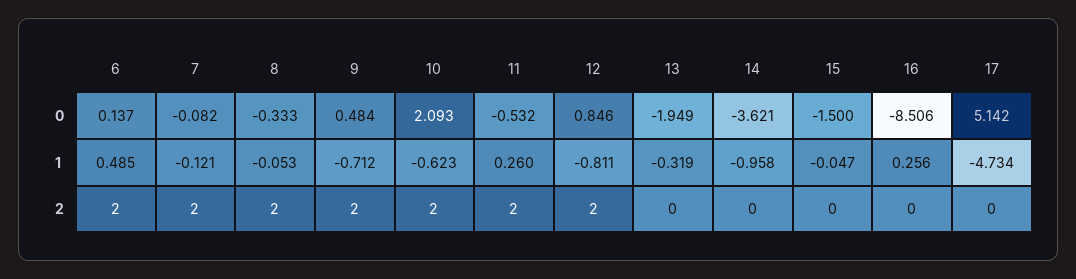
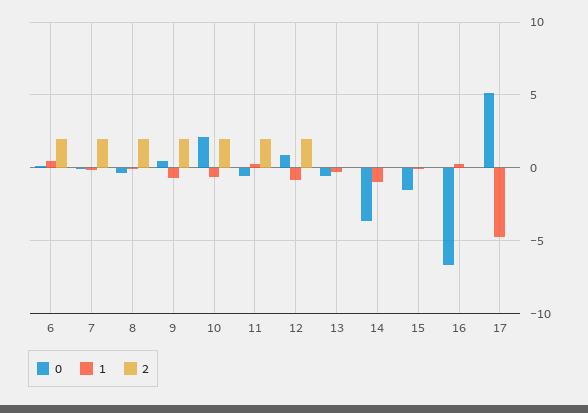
0, 13: -1.949 -> -0.5
0, 16: -8.506 -> -6.5

